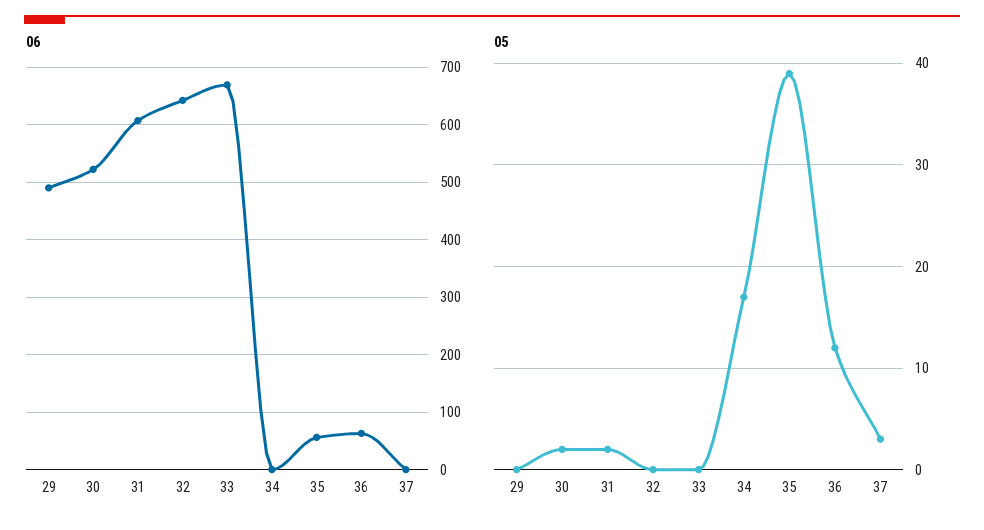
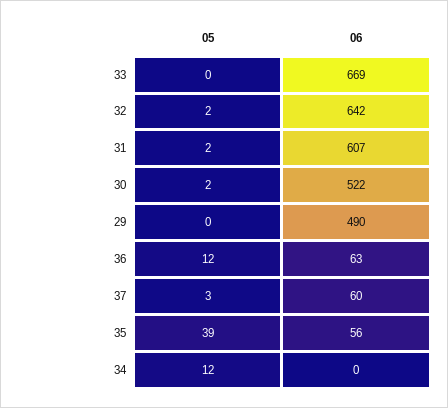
06, 37: 0 -> 60
05, 32: 0 -> 2
05, 34: 17 -> 12

